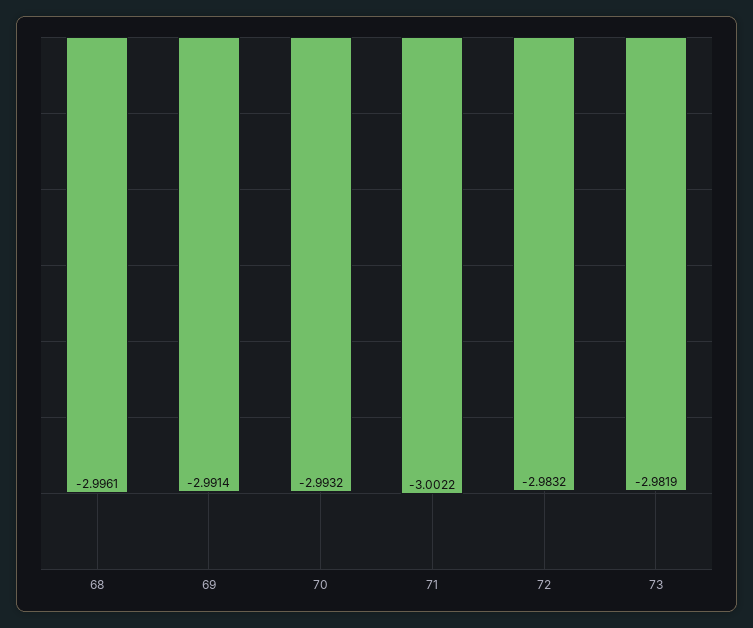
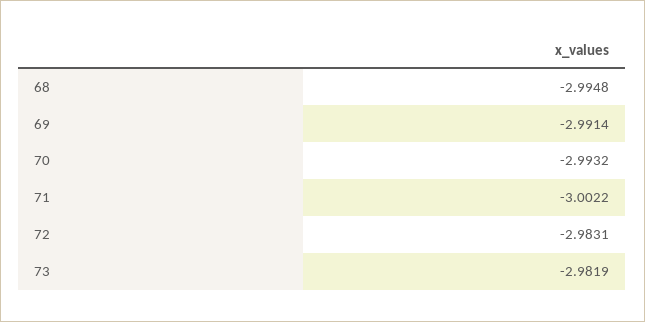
68: -2.9961 -> -2.9948
72: -2.9832 -> -2.9831

